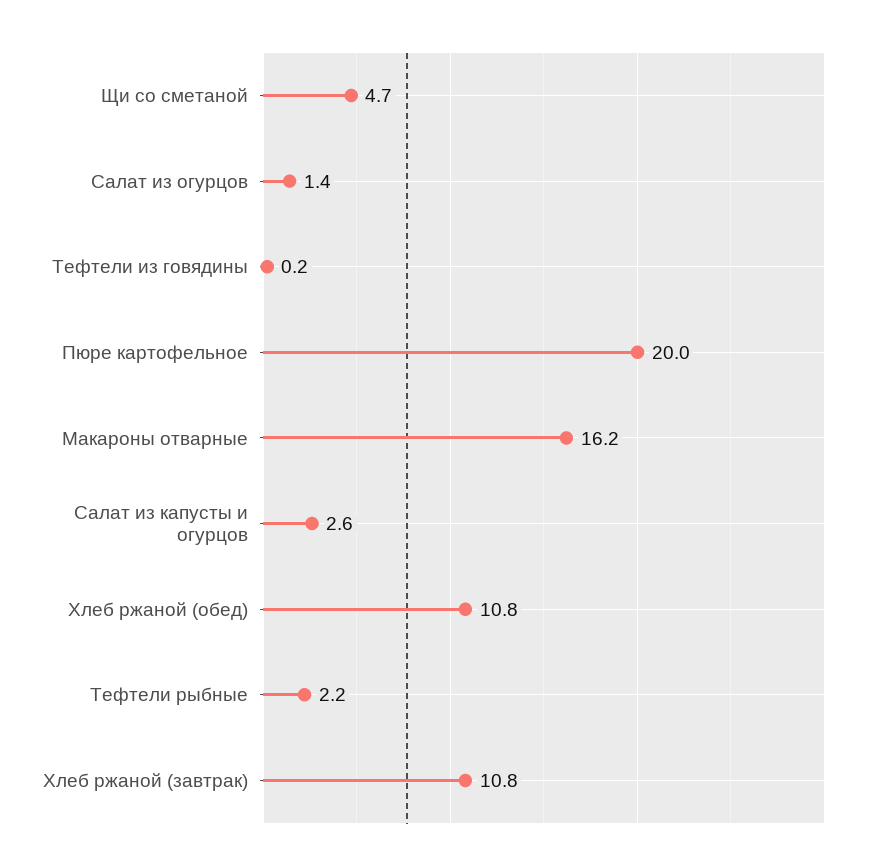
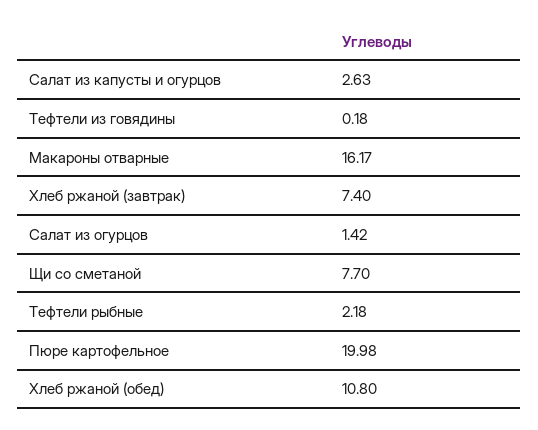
Щи со сметаной: 4.7 -> 7.7
Хлеб ржаной (завтрак): 10.8 -> 7.4

